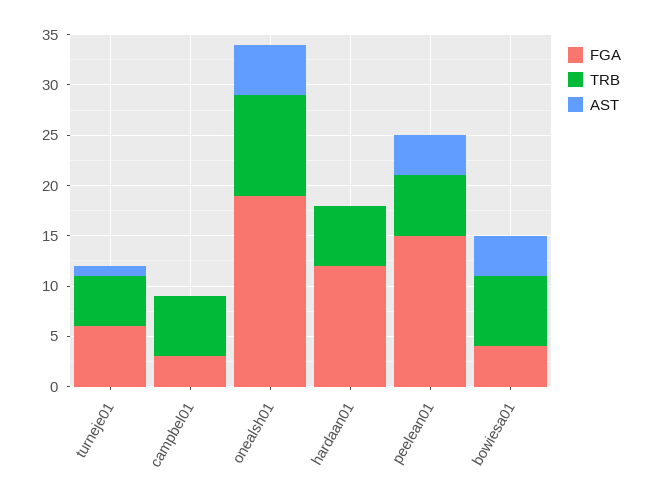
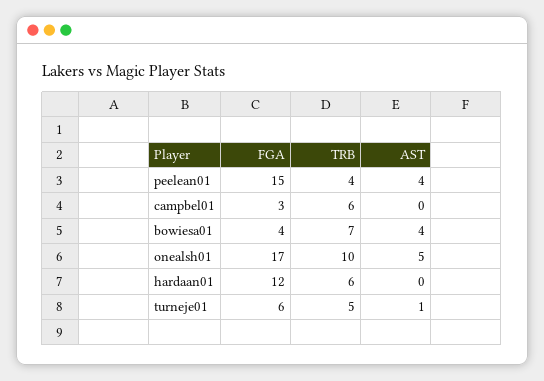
FGA, onealsh01: 19 -> 17
TRB, peelean01: 6 -> 4

